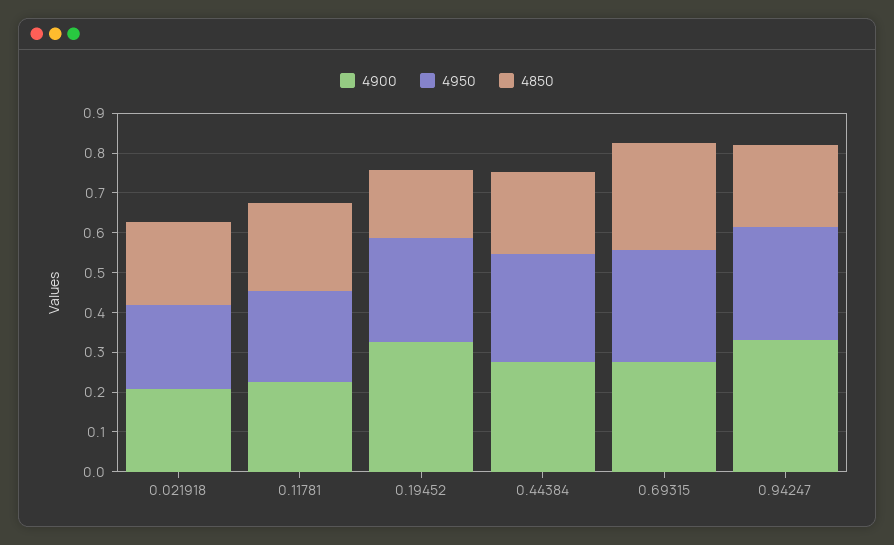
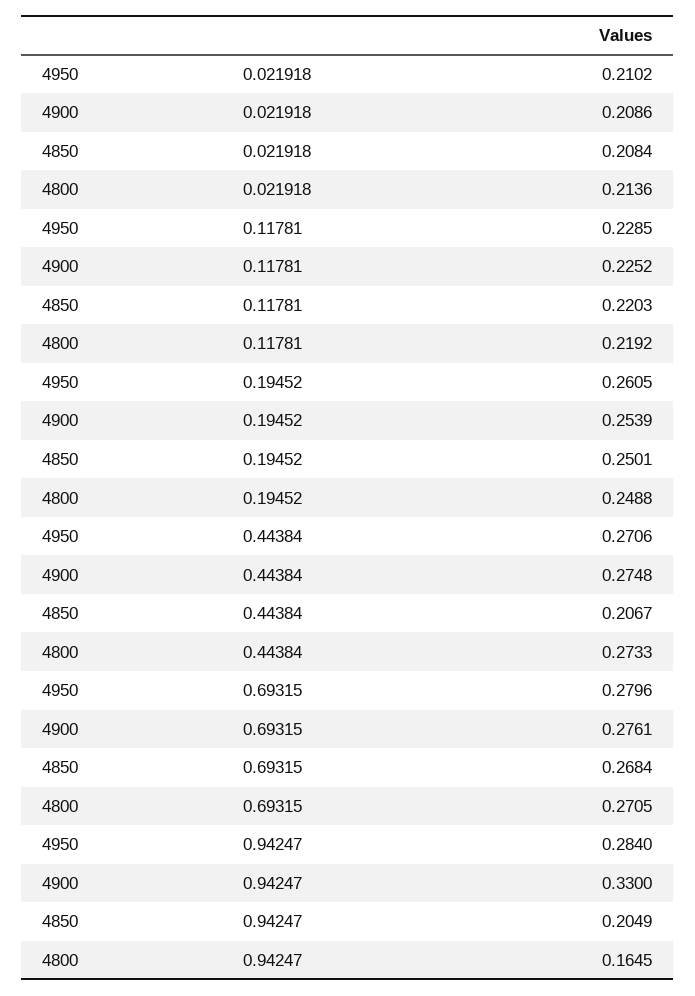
4900, 0.19452: 0.325 -> 0.2539
4850, 0.19452: 0.175 -> 0.2501
4800, 0.021918: none -> 0.2136
4800, 0.11781: none -> 0.2192
4800, 0.19452: none -> 0.2488
4800, 0.44384: none -> 0.2733
4800, 0.69315: none -> 0.2705
4800, 0.94247: none -> 0.1645

